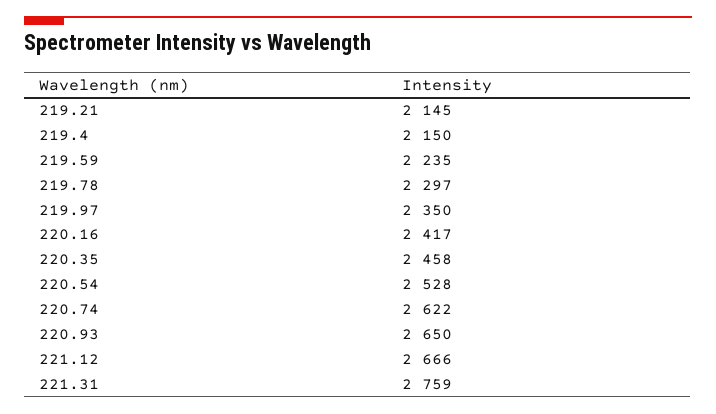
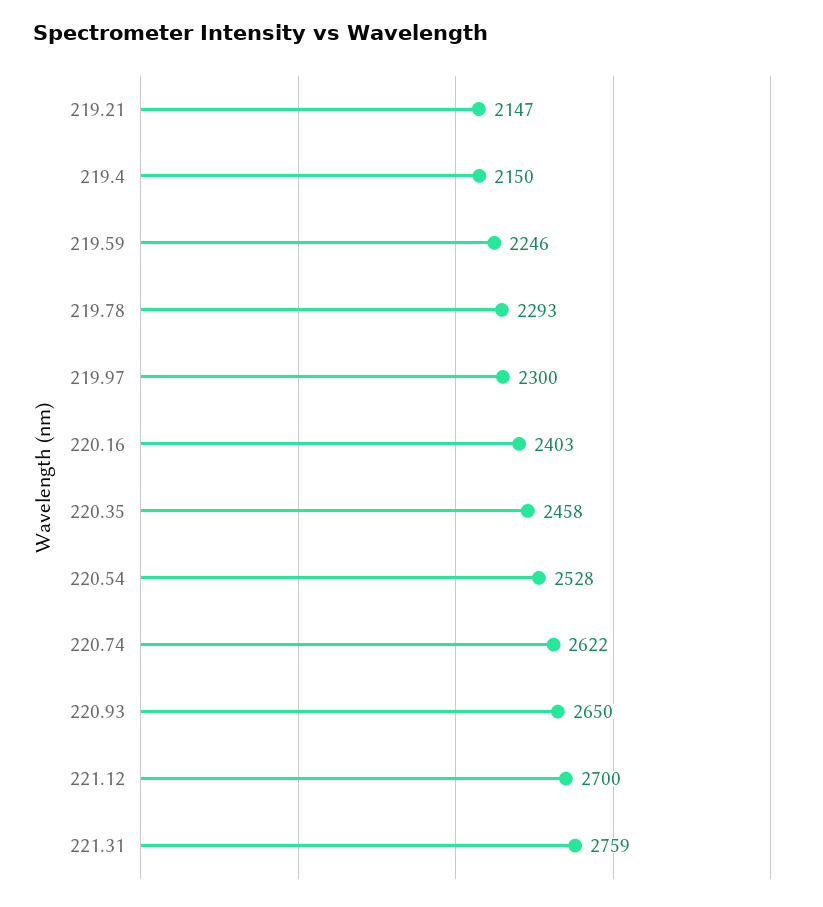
219.21: 2145 -> 2147
219.59: 2235 -> 2246
219.78: 2297 -> 2293
219.97: 2350 -> 2300
220.16: 2417 -> 2403
221.12: 2666 -> 2700

